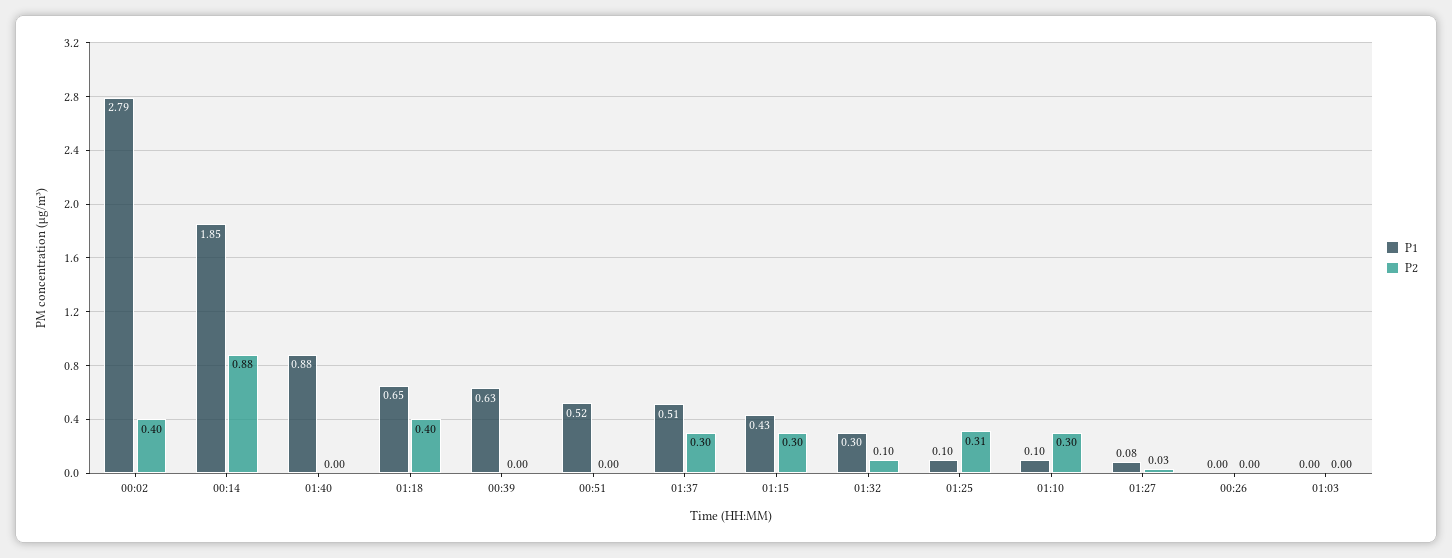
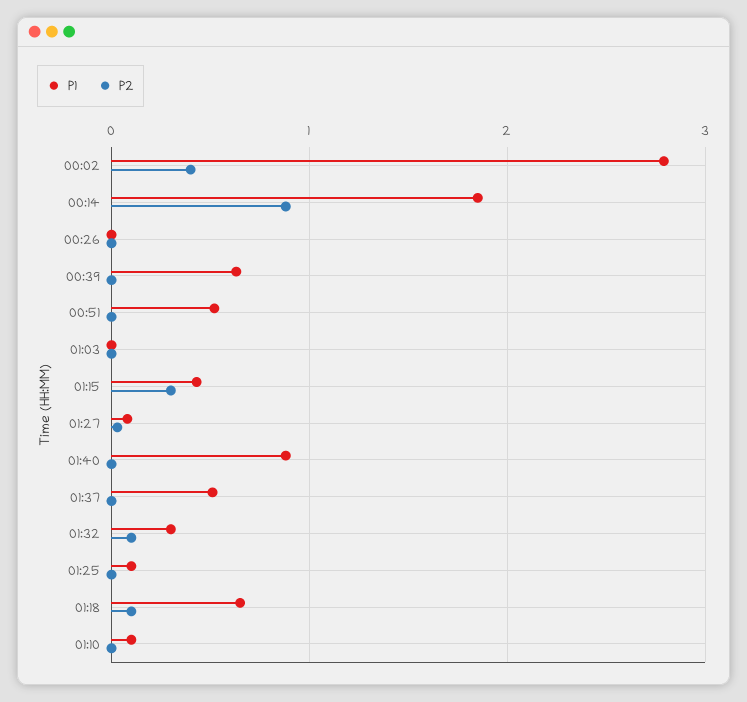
P2, 01:18: 0.4 -> 0.1
P2, 01:37: 0.3 -> 0
P2, 01:25: 0.31 -> 0
P2, 01:10: 0.3 -> 0

